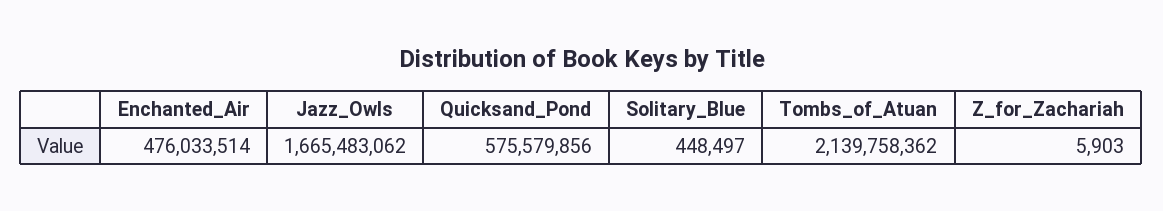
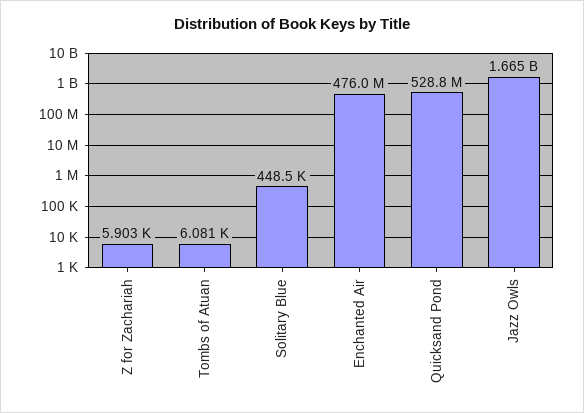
Quicksand_Pond: 575579856 -> 528800000
Tombs_of_Atuan: 2139758362 -> 6081

